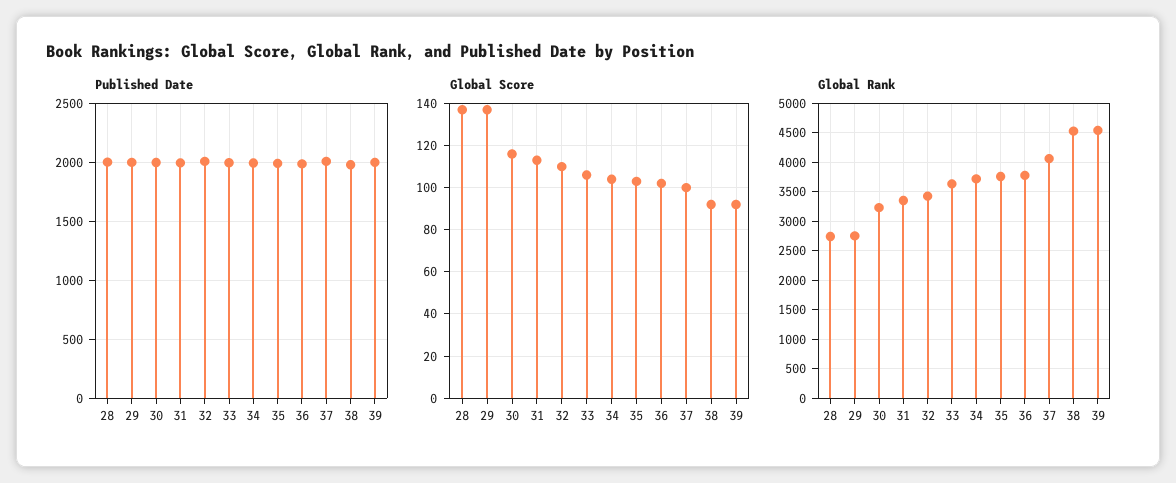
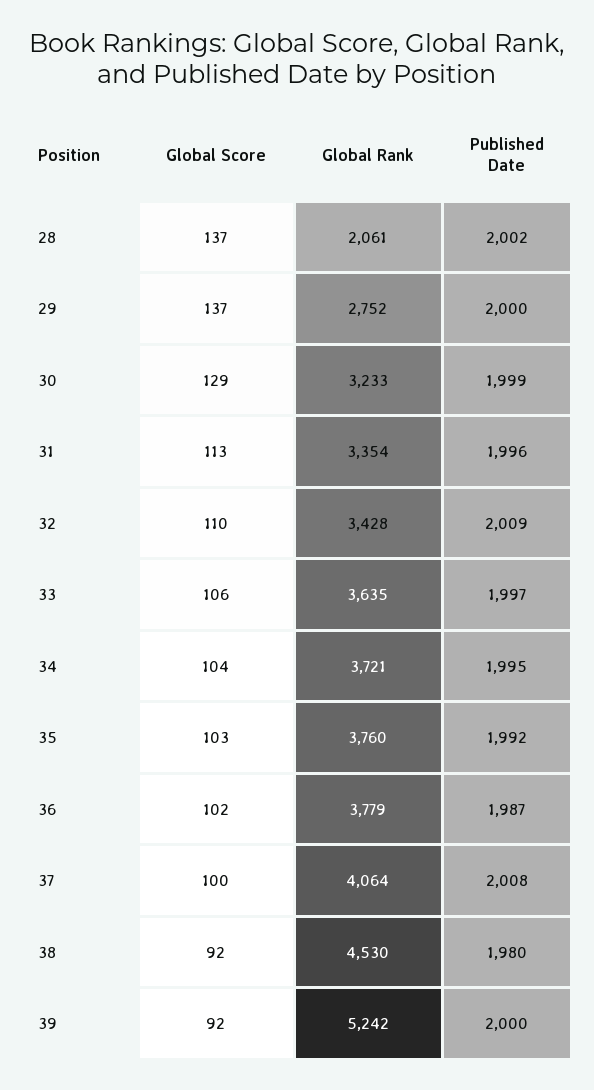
Global Score, 30: 115 -> 129
Global Rank, 28: 2750 -> 2061
Global Rank, 39: 4500 -> 5242

